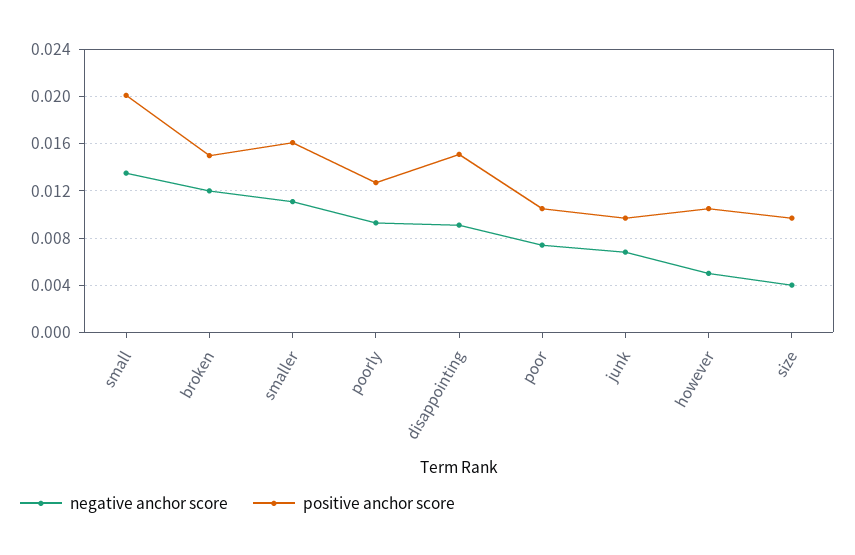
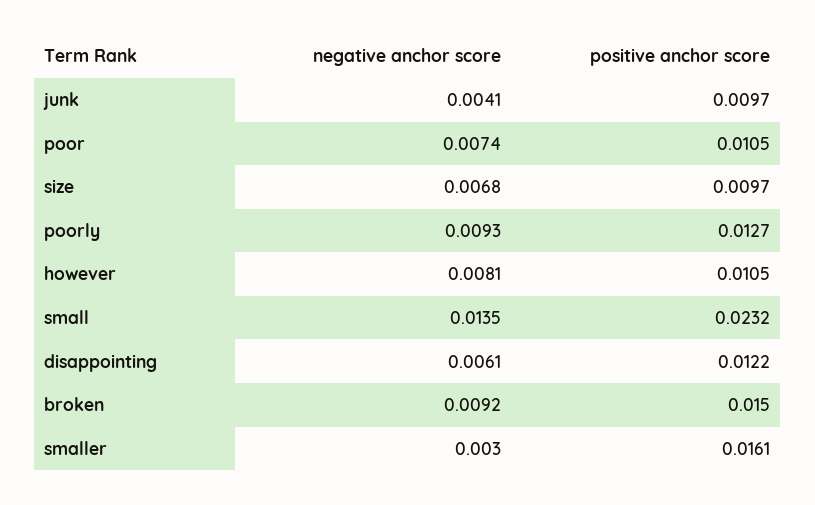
positive anchor score, small: 0.02 -> 0.0232
negative anchor score, broken: 0.012 -> 0.0092
negative anchor score, smaller: 0.011 -> 0.003
negative anchor score, disappointing: 0.009 -> 0.0061
positive anchor score, disappointing: 0.015 -> 0.0122
negative anchor score, junk: 0.007 -> 0.0041
negative anchor score, however: 0.005 -> 0.0081
negative anchor score, size: 0.004 -> 0.0068

